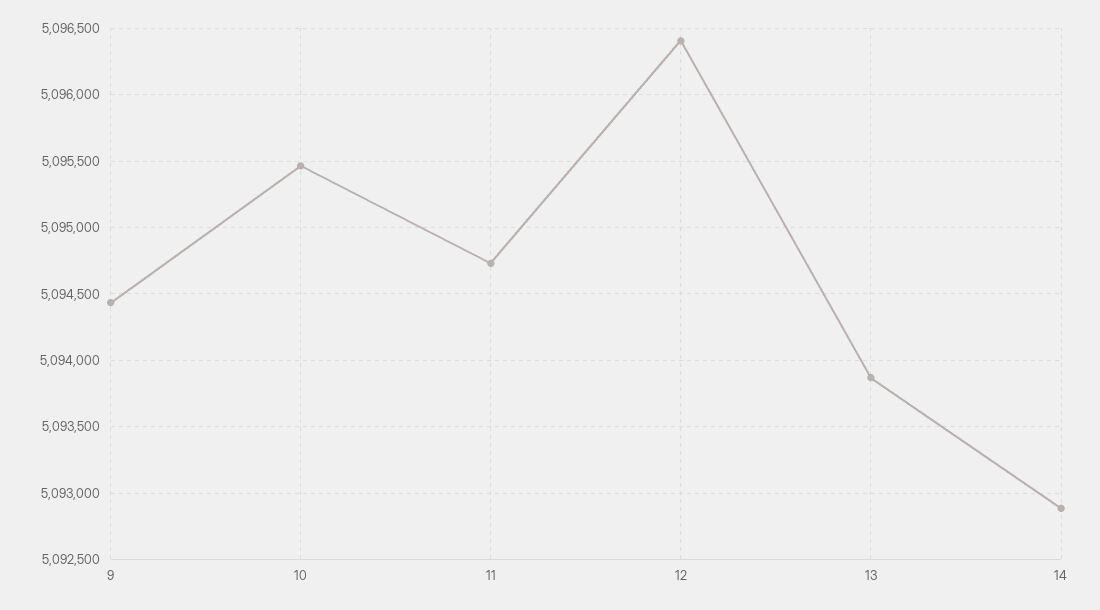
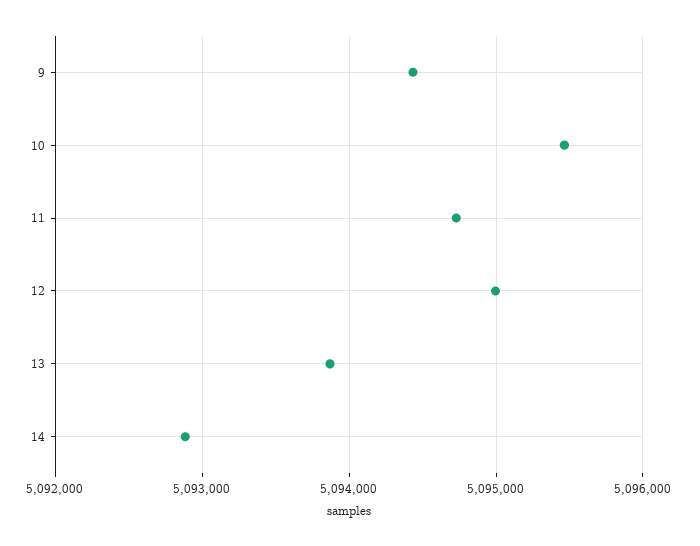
12: 5096400 -> 5095000

